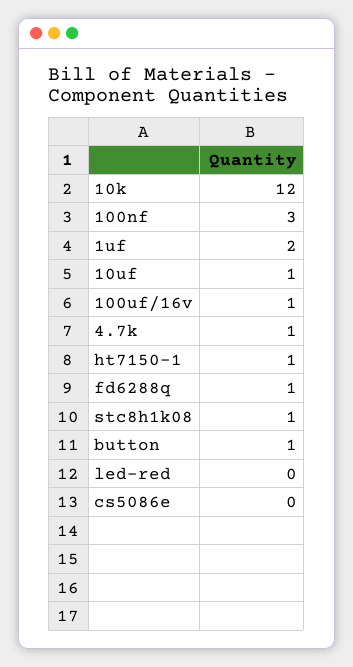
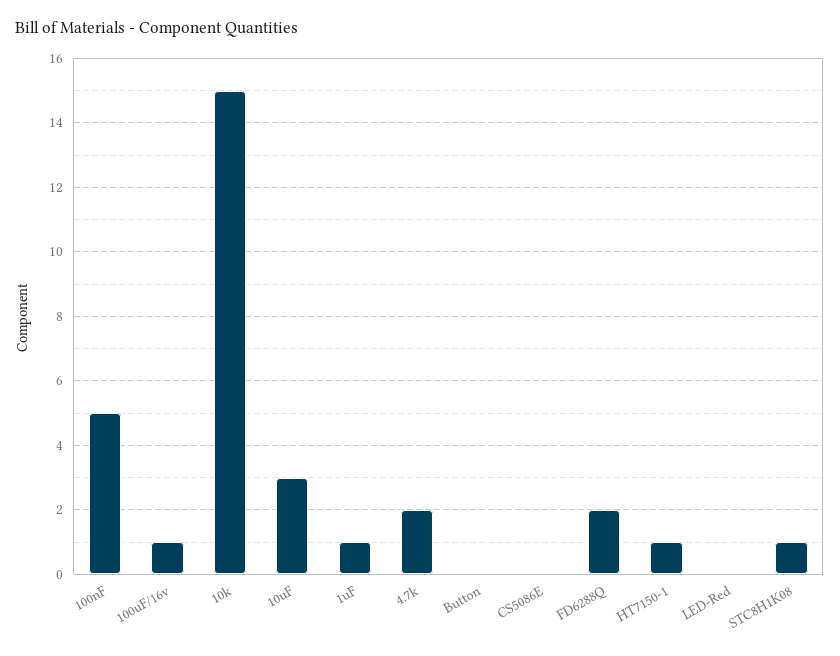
10k: 12 -> 15
100nf: 3 -> 5
1uf: 2 -> 1
10uf: 1 -> 3
4.7k: 1 -> 2
fd6288q: 1 -> 2
button: 1 -> 0

